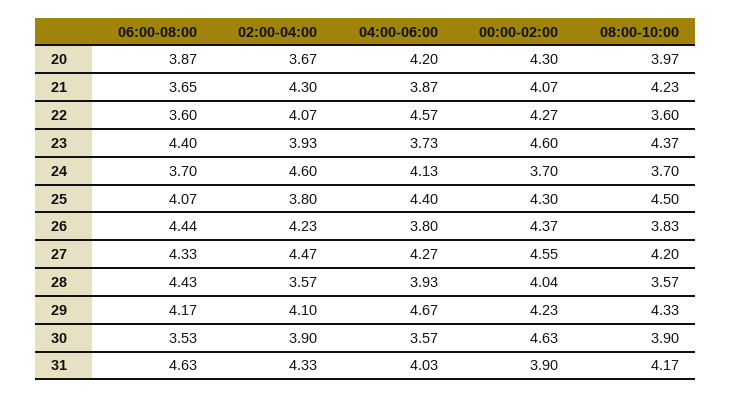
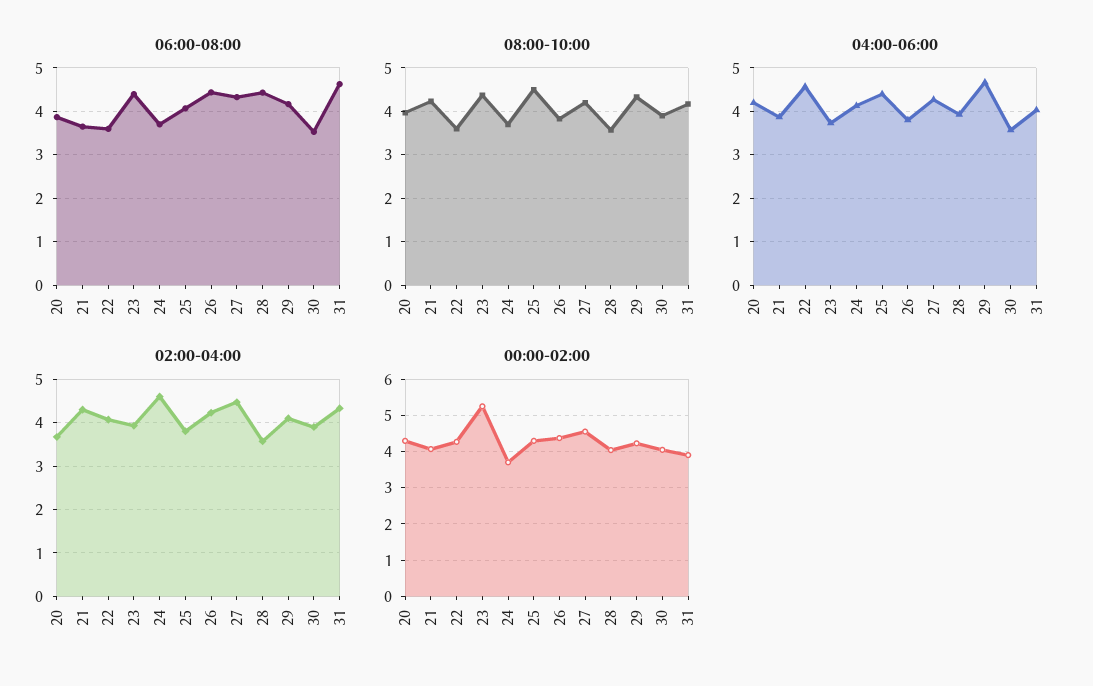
00:00-02:00, 23: 4.6 -> 5.2
00:00-02:00, 30: 4.63 -> 4

